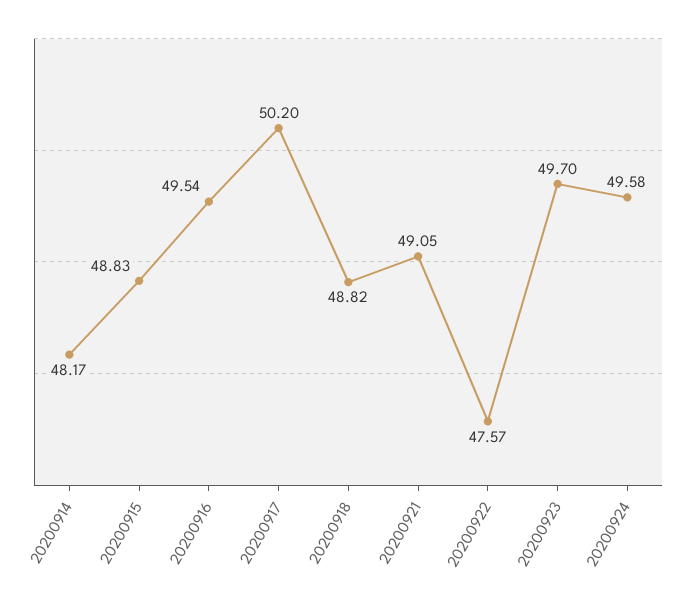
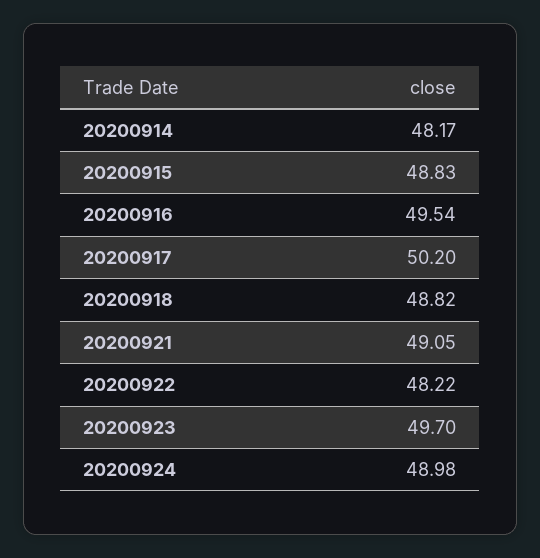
20200922: 47.57 -> 48.22
20200924: 49.58 -> 48.98

